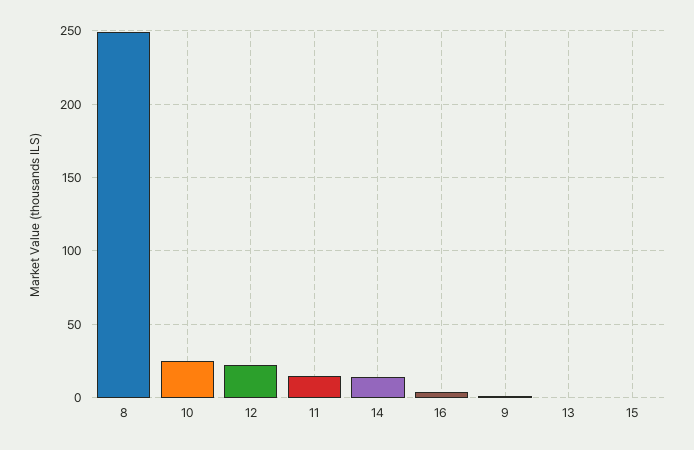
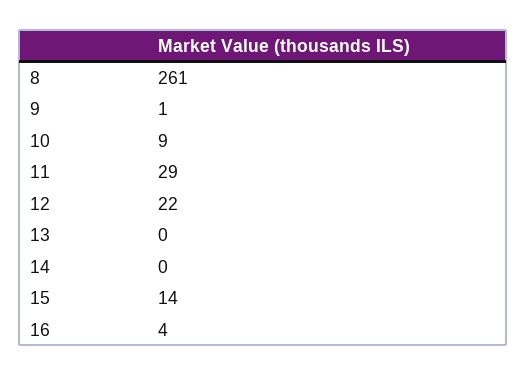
8: 250 -> 261
10: 25 -> 9
11: 15 -> 29
14: 15 -> 0
15: 0 -> 14

